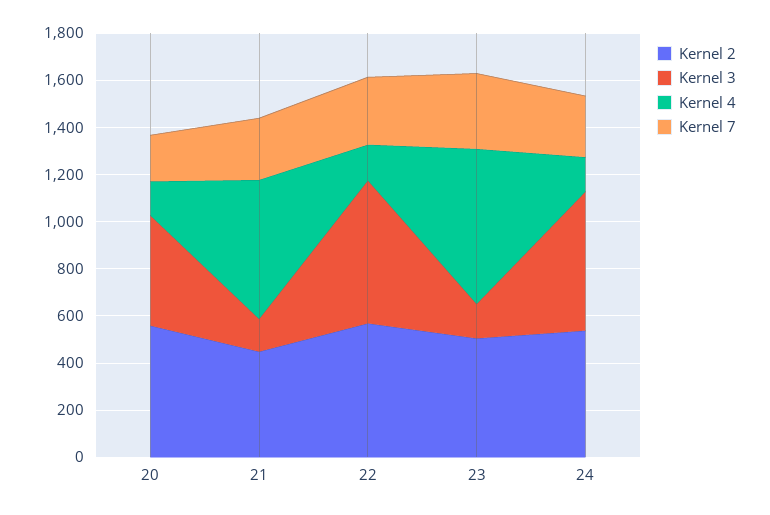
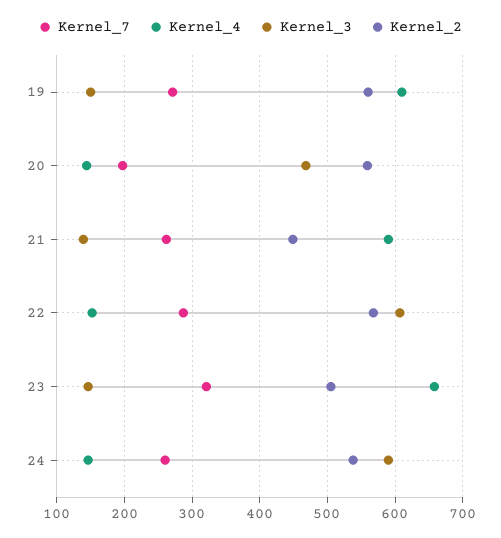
Kernel 7, 19: none -> 270
Kernel 4, 19: none -> 610
Kernel 3, 19: none -> 150
Kernel 2, 19: none -> 560

